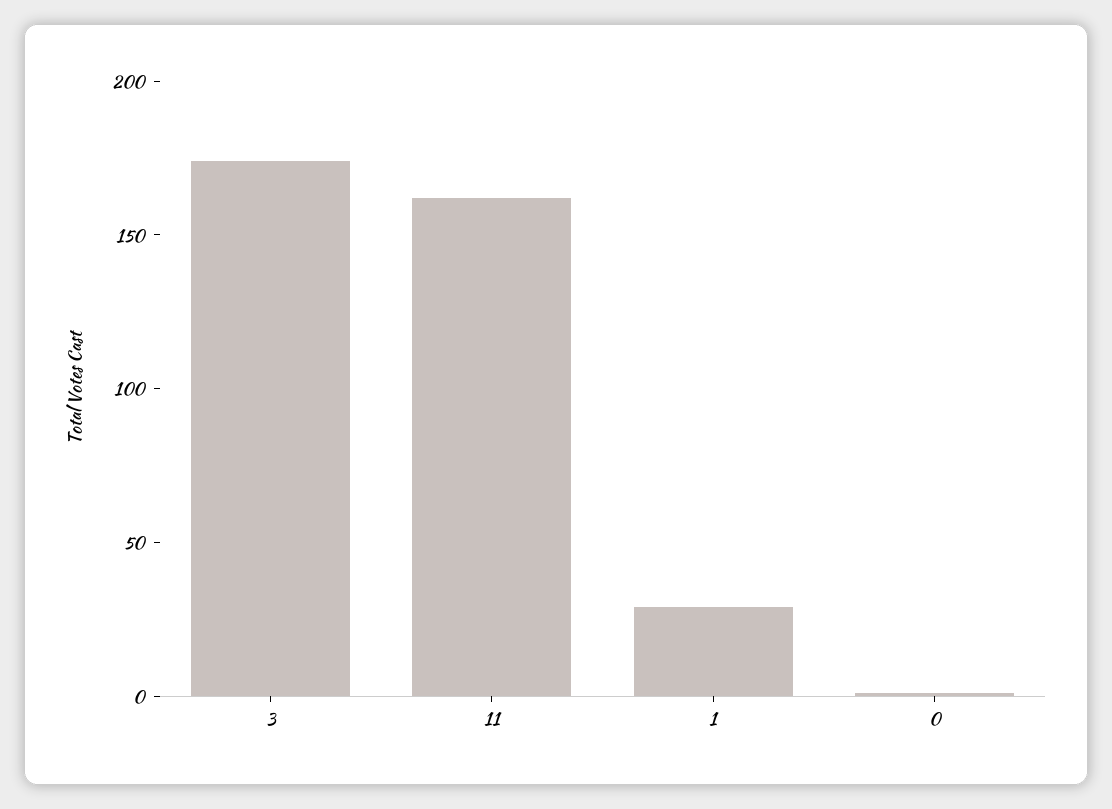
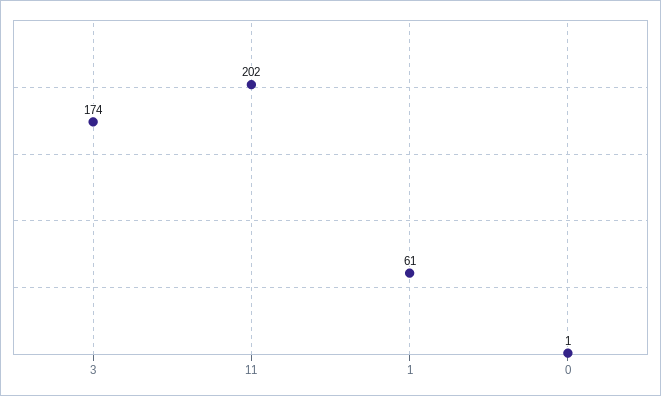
11: 160 -> 202
1: 30 -> 61

